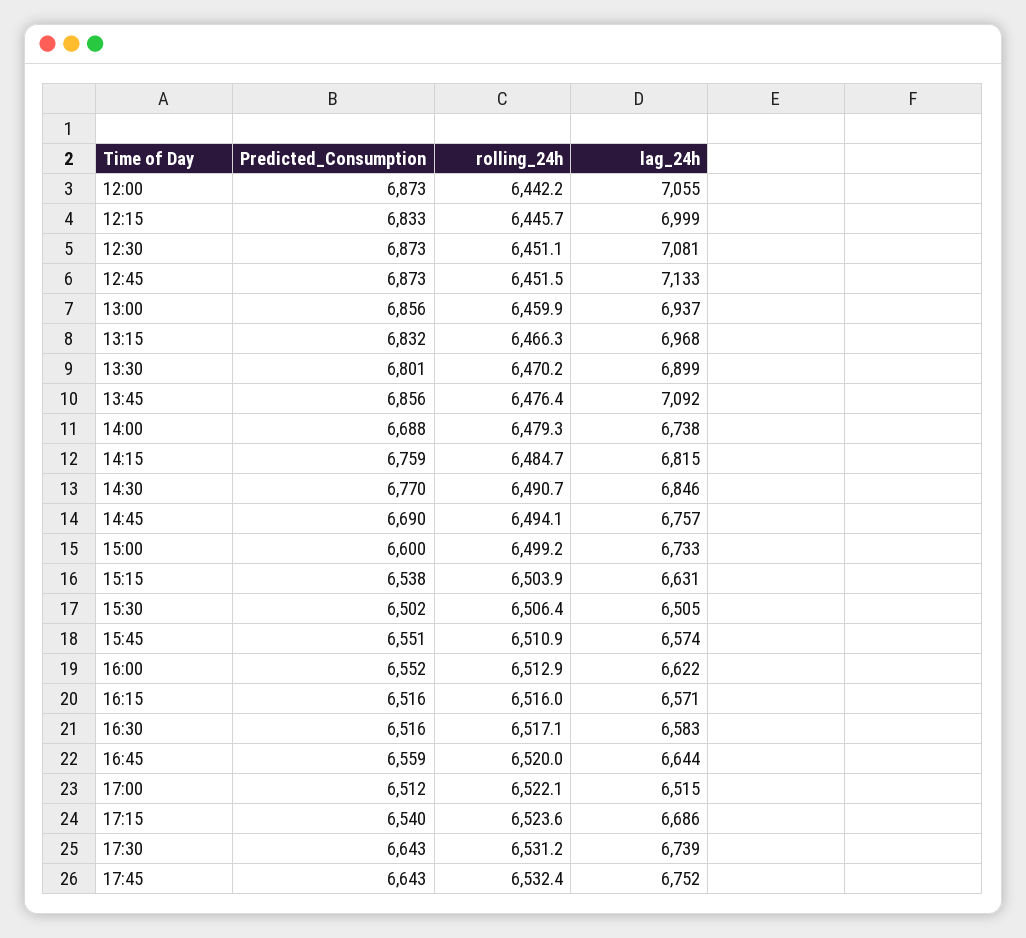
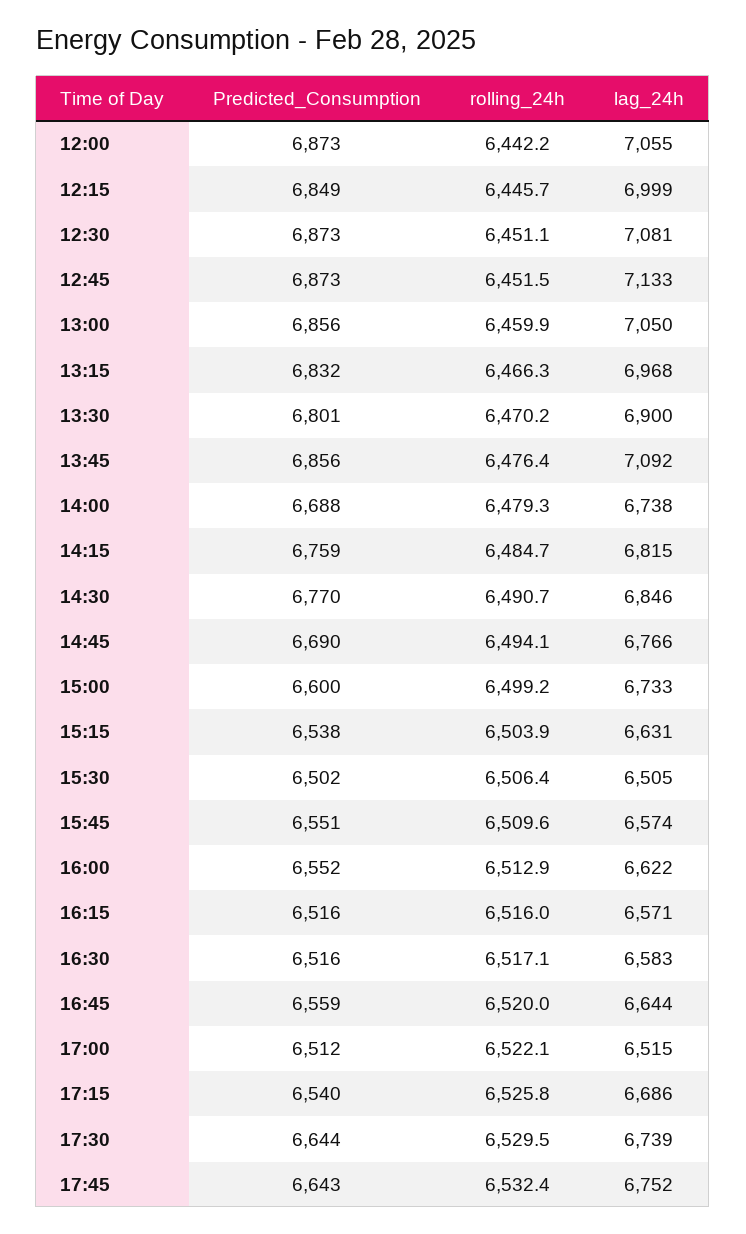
Predicted_Consumption, 12:15: 6833 -> 6849
lag_24h, 13:00: 6937 -> 7050
lag_24h, 13:30: 6899 -> 6900
lag_24h, 14:45: 6757 -> 6766
rolling_24h, 15:45: 6510.9 -> 6509.6
rolling_24h, 17:15: 6523.6 -> 6525.8
Predicted_Consumption, 17:30: 6643 -> 6644
rolling_24h, 17:30: 6531.2 -> 6529.5

